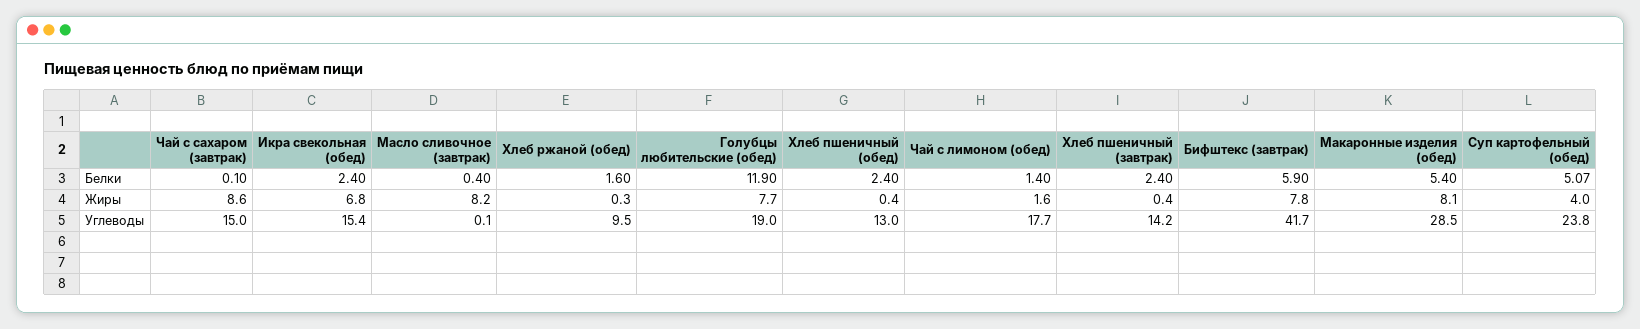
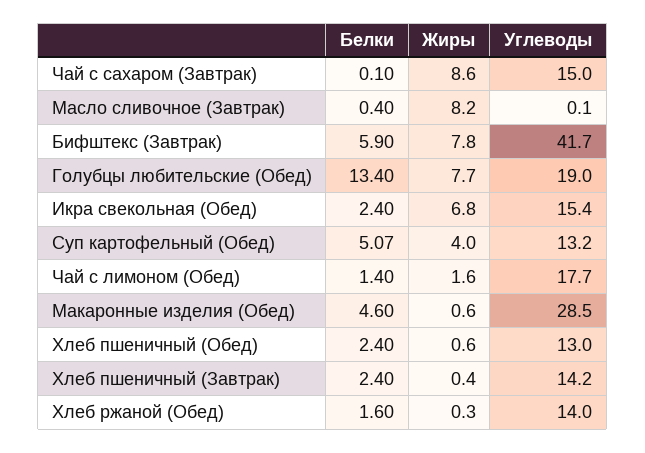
Голубцы любительские (обед), Белки: 11.9 -> 13.4
Макаронные изделия (обед), Белки: 5.4 -> 4.6
Хлеб пшеничный (обед), Жиры: 0.4 -> 0.6
Макаронные изделия (обед), Жиры: 8.1 -> 0.6
Хлеб ржаной (обед), Углеводы: 9.5 -> 14
Суп картофельный (обед), Углеводы: 23.8 -> 13.2

